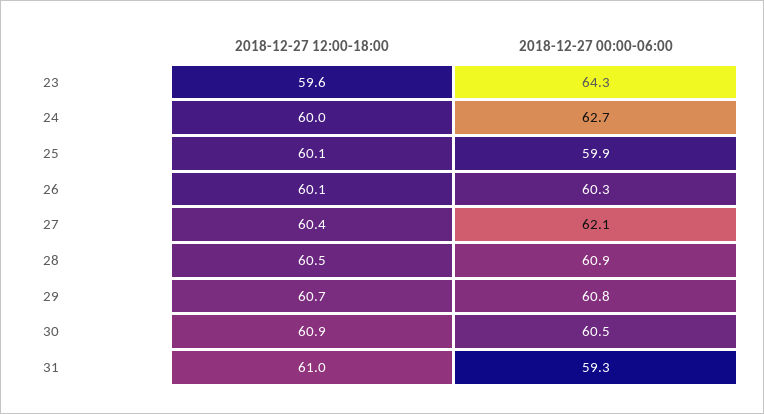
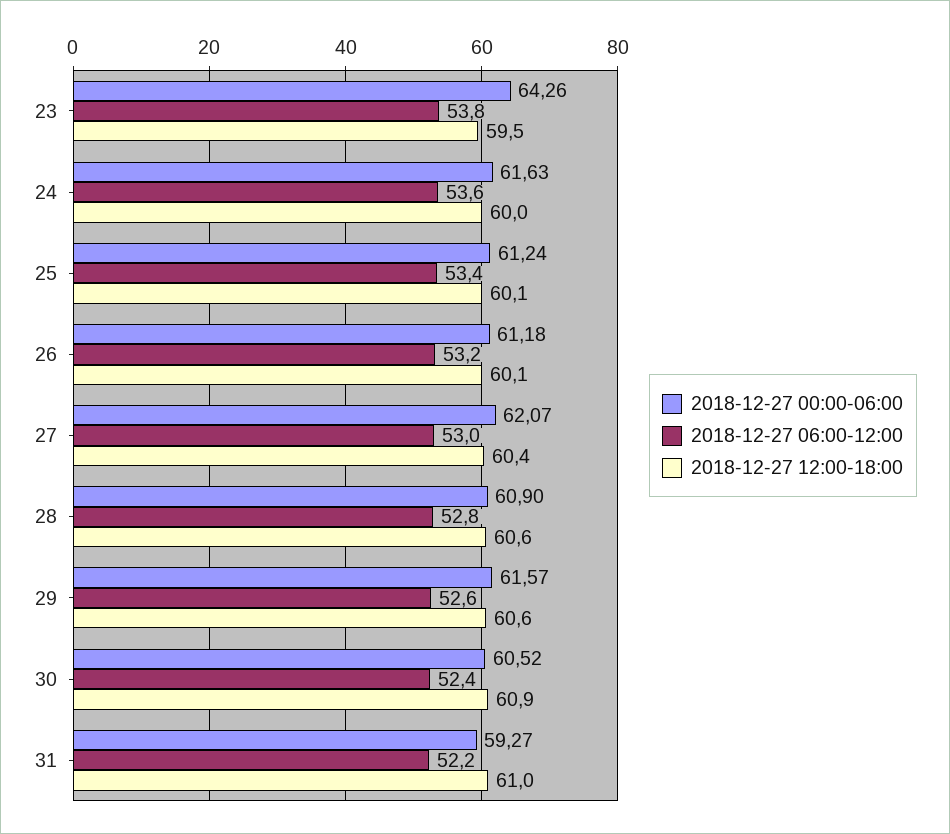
2018-12-27 12:00-18:00, 23: 59.6 -> 59.5
2018-12-27 00:00-06:00, 24: 62.7 -> 61.63
2018-12-27 00:00-06:00, 25: 59.9 -> 61.24
2018-12-27 00:00-06:00, 26: 60.3 -> 61.18
2018-12-27 12:00-18:00, 28: 60.5 -> 60.6
2018-12-27 12:00-18:00, 29: 60.7 -> 60.6
2018-12-27 00:00-06:00, 29: 60.8 -> 61.57
2018-12-27 06:00-12:00, 23: none -> 53.8
2018-12-27 06:00-12:00, 24: none -> 53.6
2018-12-27 06:00-12:00, 25: none -> 53.4
2018-12-27 06:00-12:00, 26: none -> 53.2
2018-12-27 06:00-12:00, 27: none -> 53
2018-12-27 06:00-12:00, 28: none -> 52.8
2018-12-27 06:00-12:00, 29: none -> 52.6
2018-12-27 06:00-12:00, 30: none -> 52.4
2018-12-27 06:00-12:00, 31: none -> 52.2

